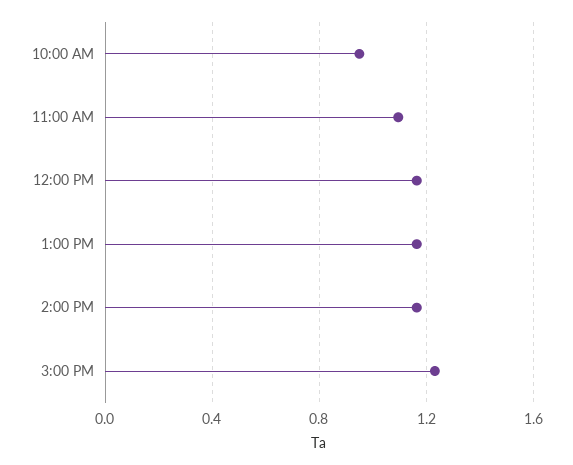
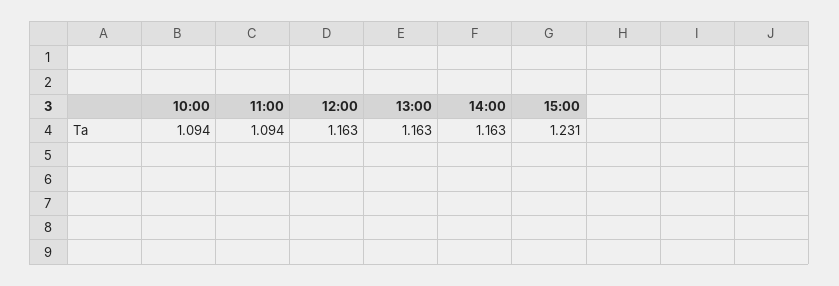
10:00 AM: 0.95 -> 1.094

